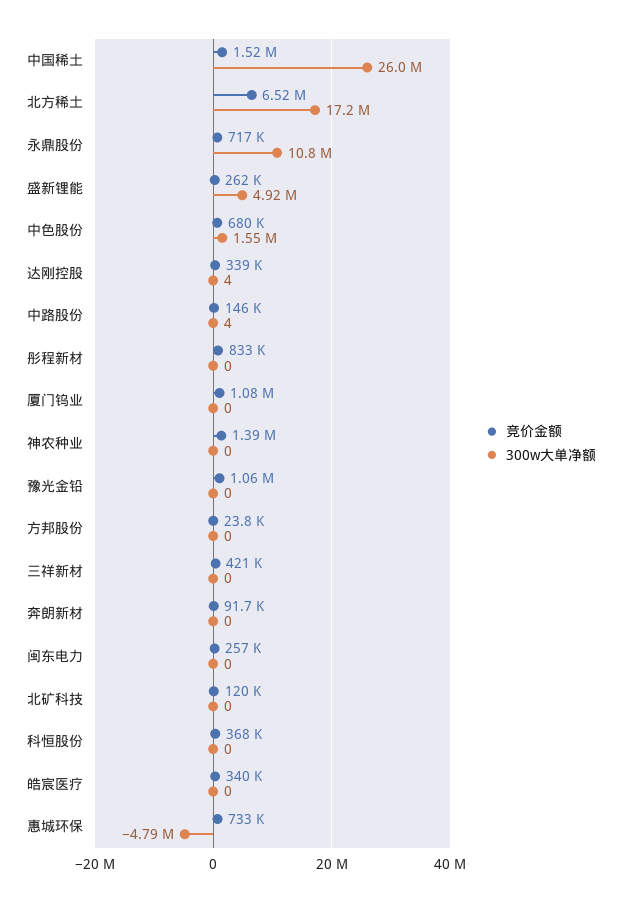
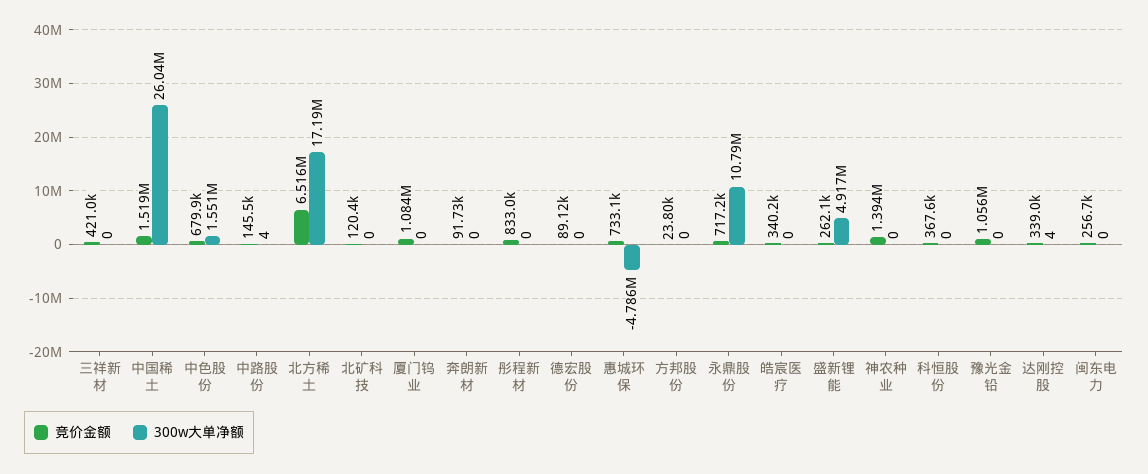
竞价金额, 德宏股份: none -> 89120
300w大单净额, 德宏股份: none -> 0

